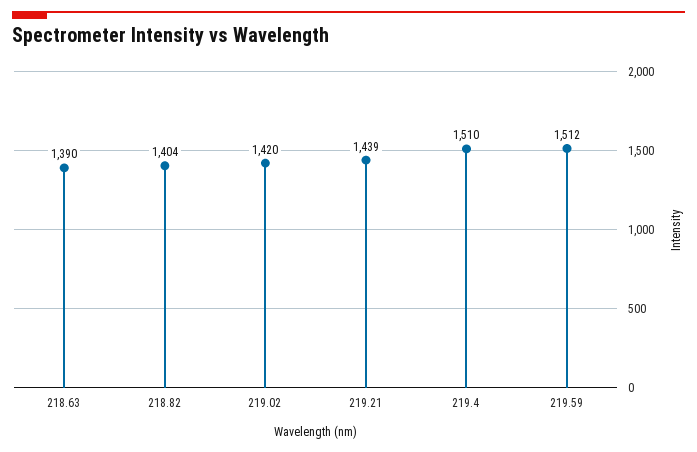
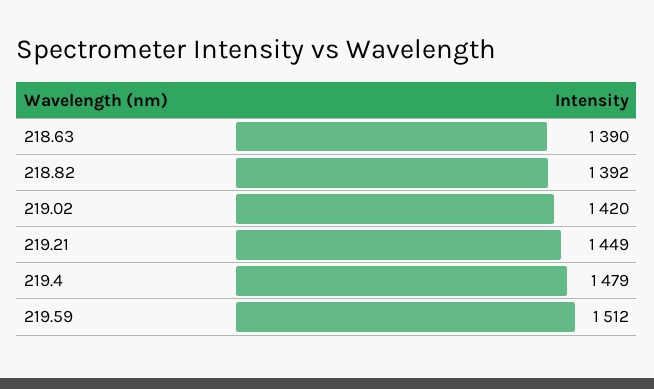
218.82: 1404 -> 1392
219.21: 1439 -> 1449
219.4: 1510 -> 1479

